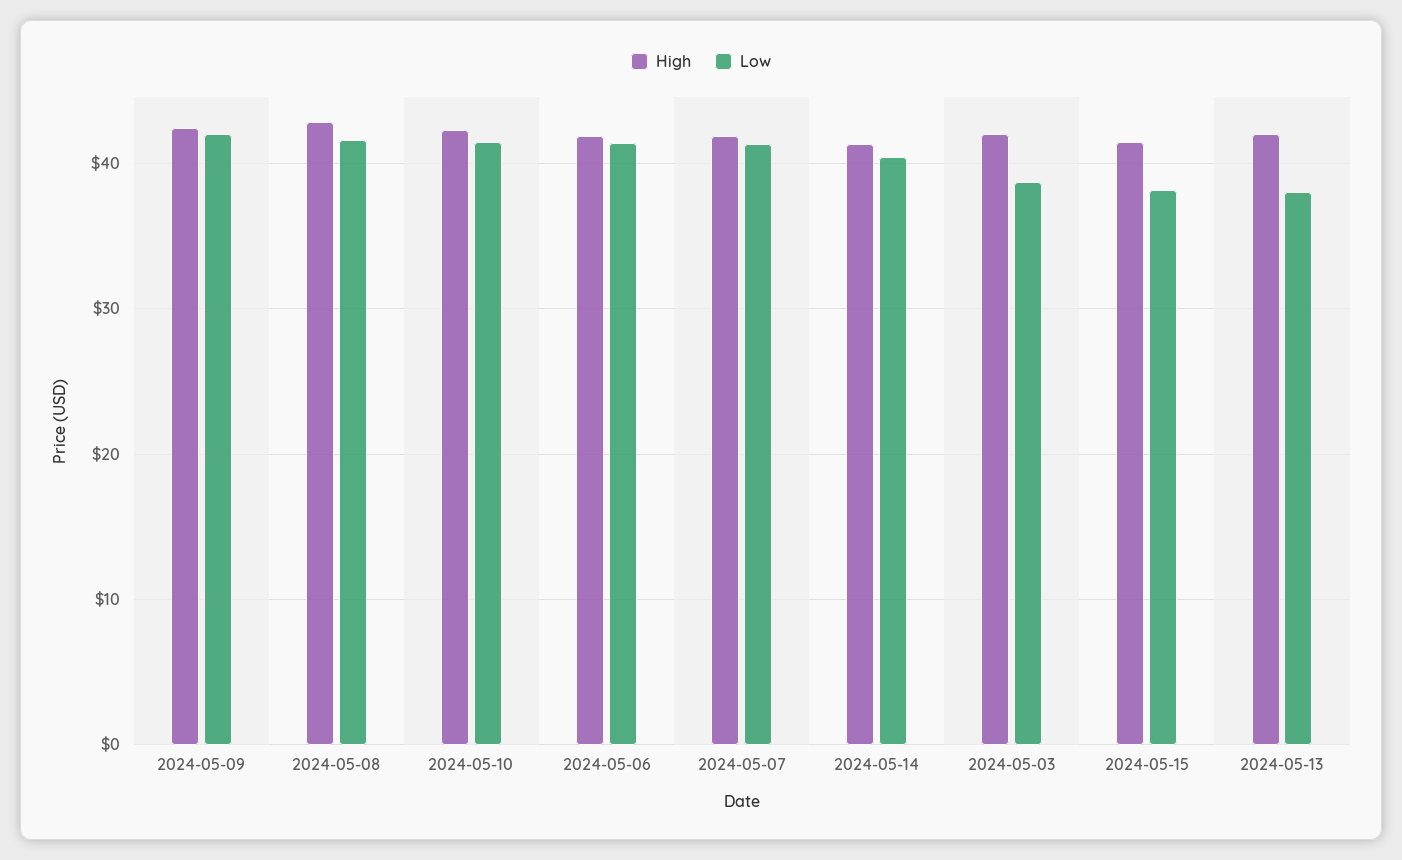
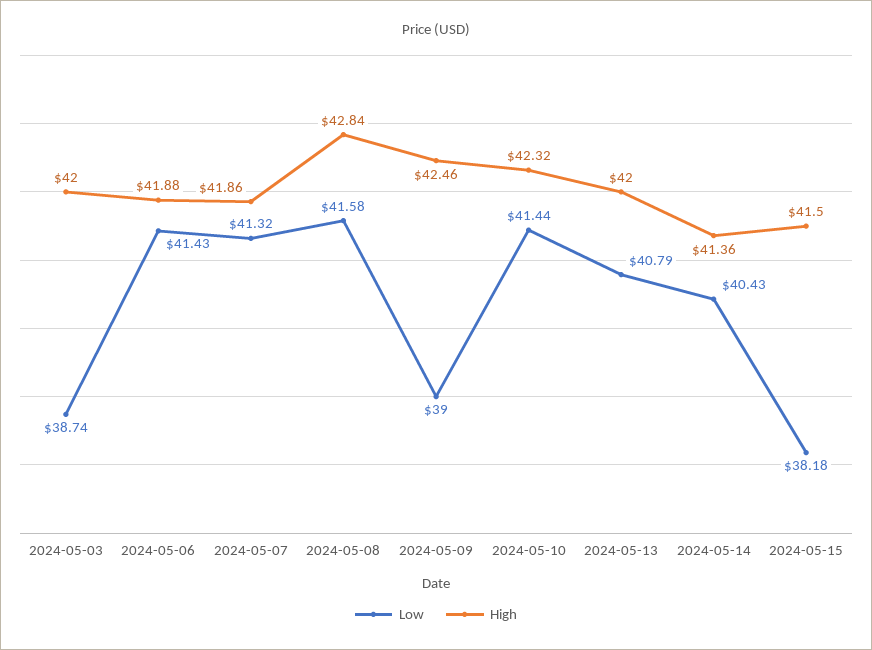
Low, 2024-05-09: 42 -> 39
Low, 2024-05-13: 38 -> 40.79

